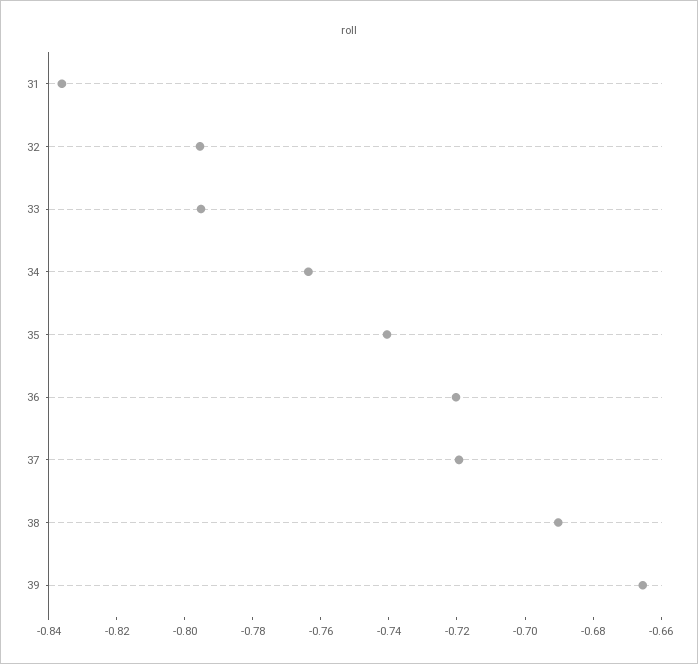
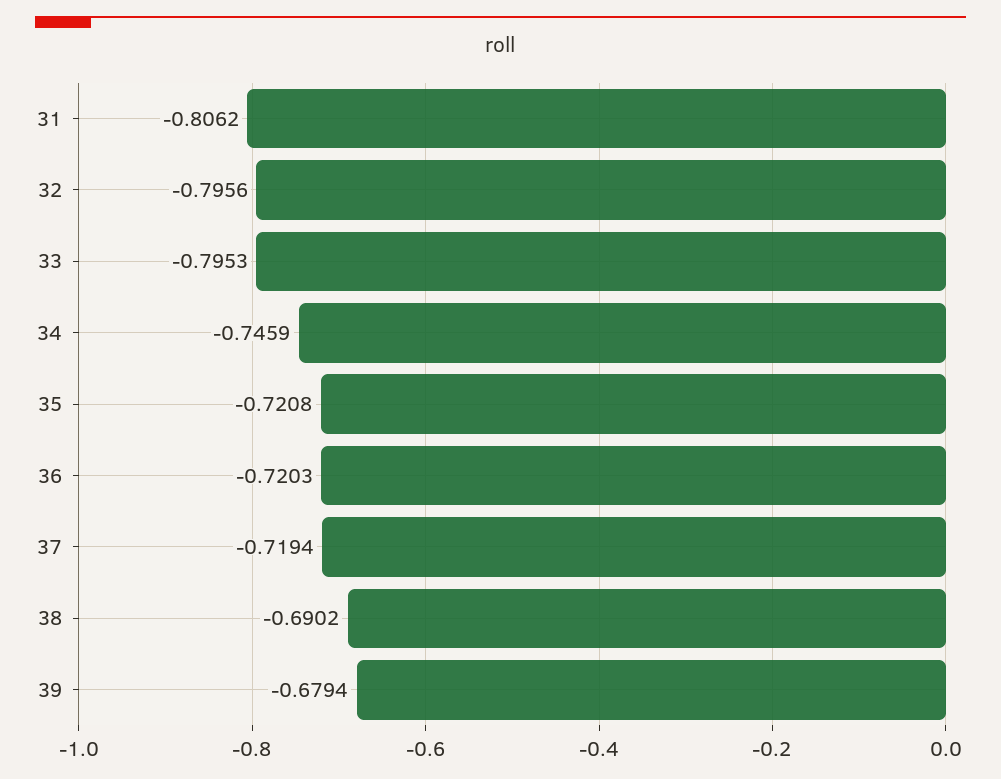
31: -0.835 -> -0.8062
34: -0.765 -> -0.7459
35: -0.74 -> -0.7208
39: -0.665 -> -0.6794

